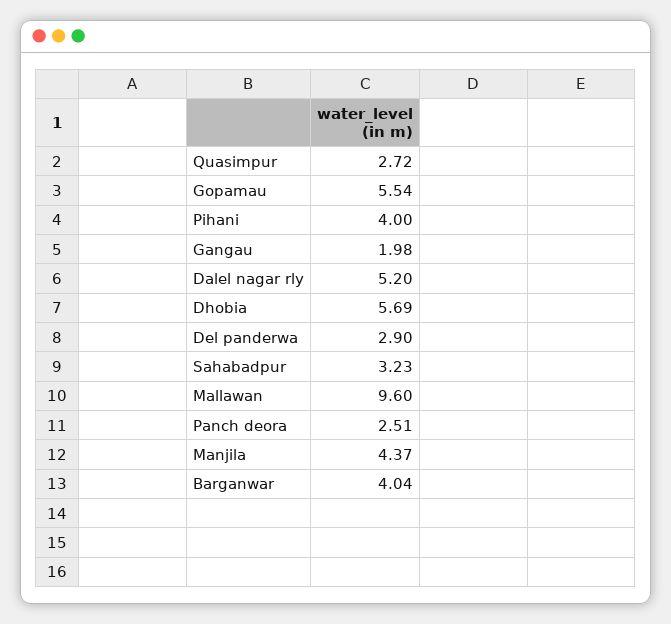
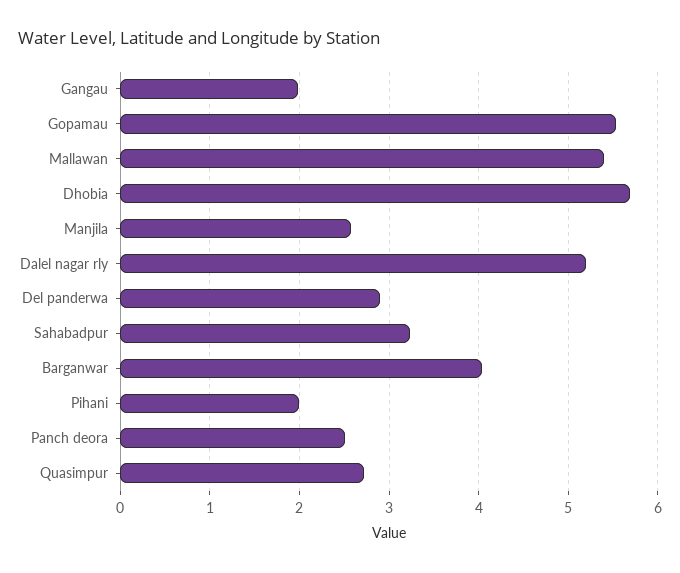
Pihani: 4 -> 2
Mallawan: 9.6 -> 5.4
Manjila: 4.37 -> 2.6

